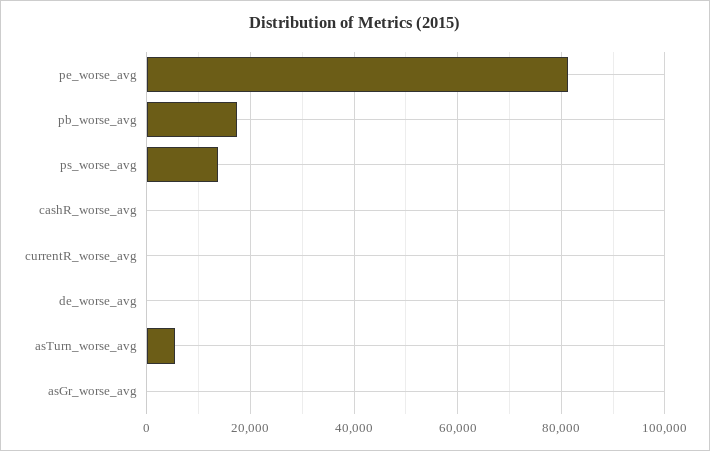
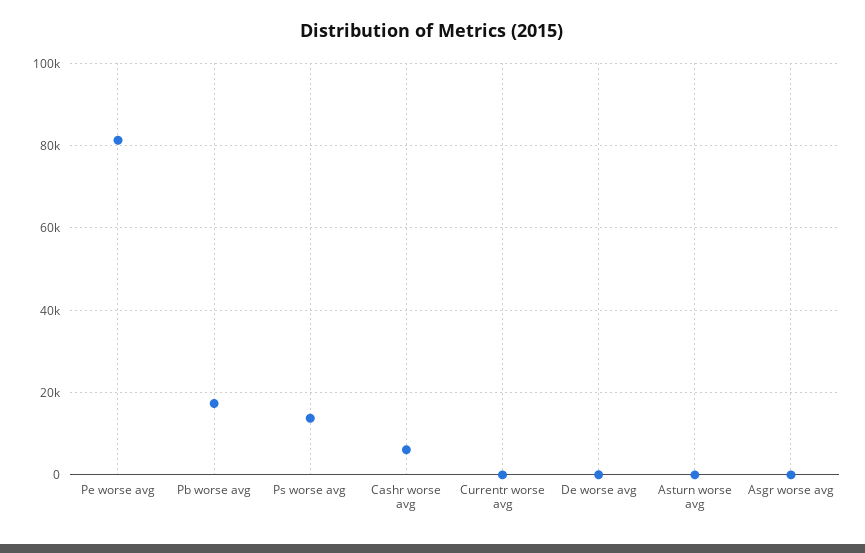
cashR_worse_avg: 0 -> 6000
asTurn_worse_avg: 6000 -> 0

